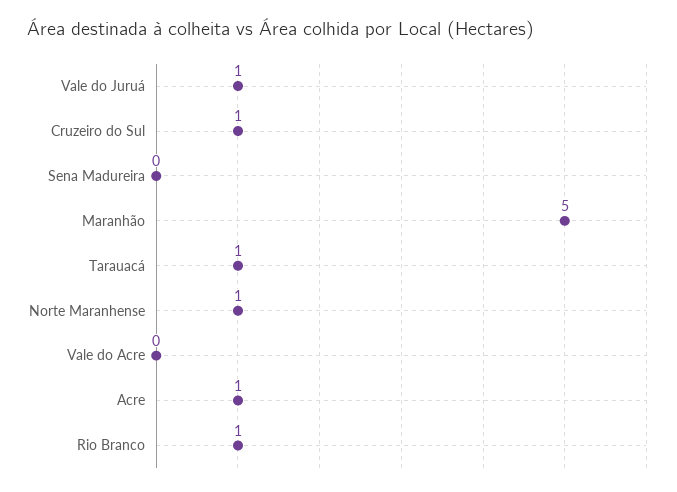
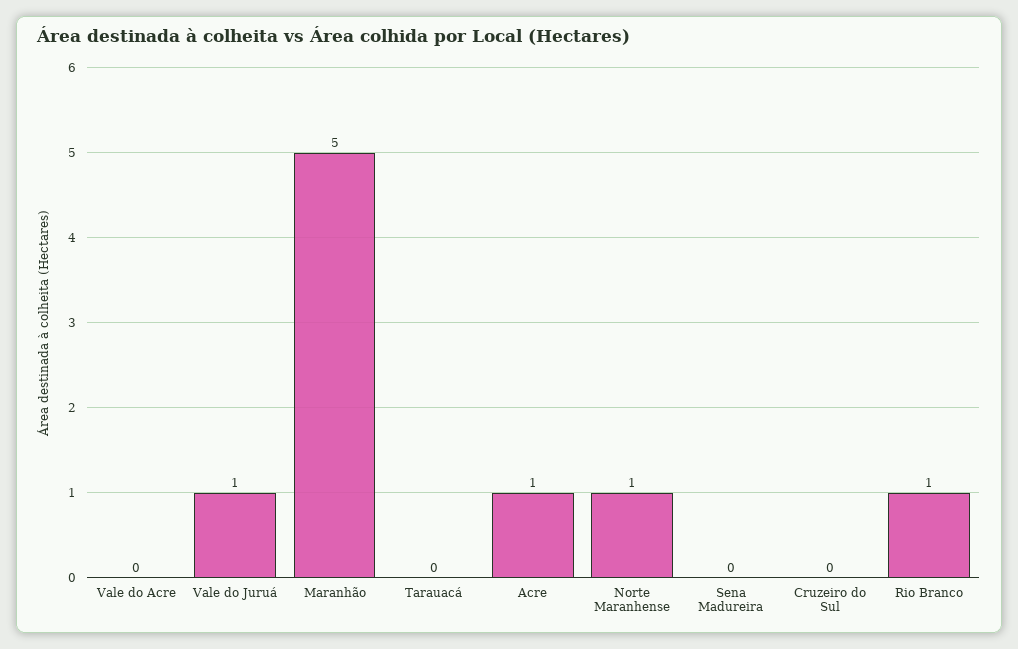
Cruzeiro do Sul: 1 -> 0
Tarauacá: 1 -> 0

